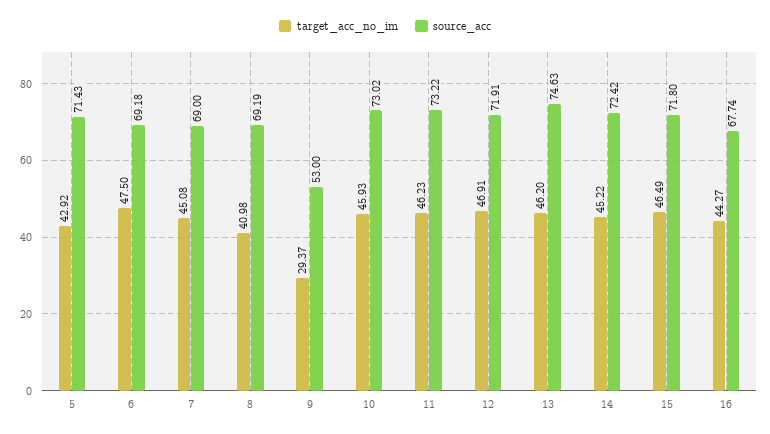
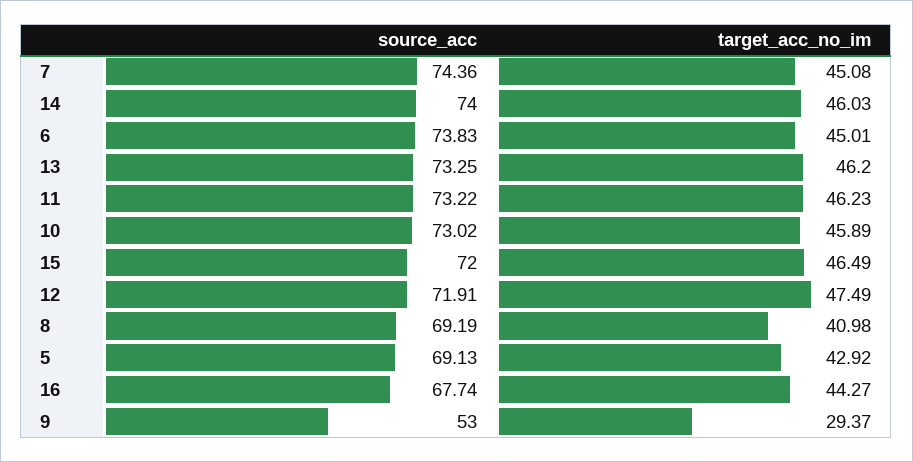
source_acc, 5: 71.43 -> 69.13
target_acc_no_im, 6: 47.5 -> 45.01
source_acc, 6: 69.18 -> 73.83
source_acc, 7: 69 -> 74.36
target_acc_no_im, 10: 45.93 -> 45.89
target_acc_no_im, 12: 46.91 -> 47.49
source_acc, 13: 74.63 -> 73.25
target_acc_no_im, 14: 45.22 -> 46.03
source_acc, 14: 72.42 -> 74
source_acc, 15: 71.8 -> 72

